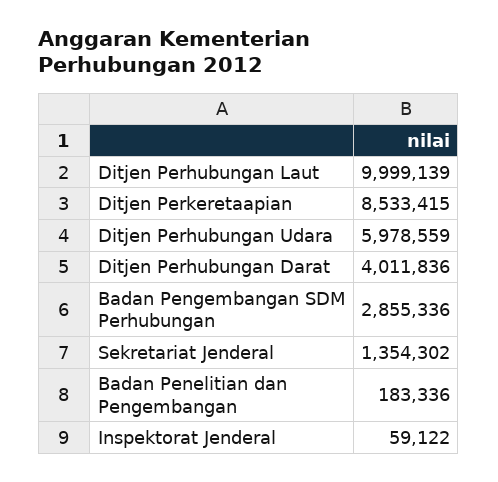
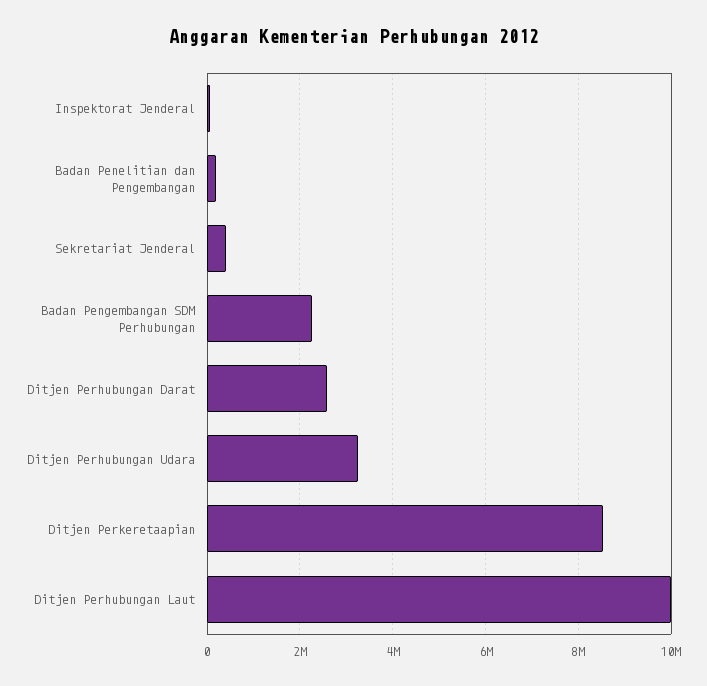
Ditjen Perhubungan Udara: 5978559 -> 3200000
Ditjen Perhubungan Darat: 4011836 -> 2600000
Badan Pengembangan SDM Perhubungan: 2855336 -> 2200000
Sekretariat Jenderal: 1354302 -> 400000

